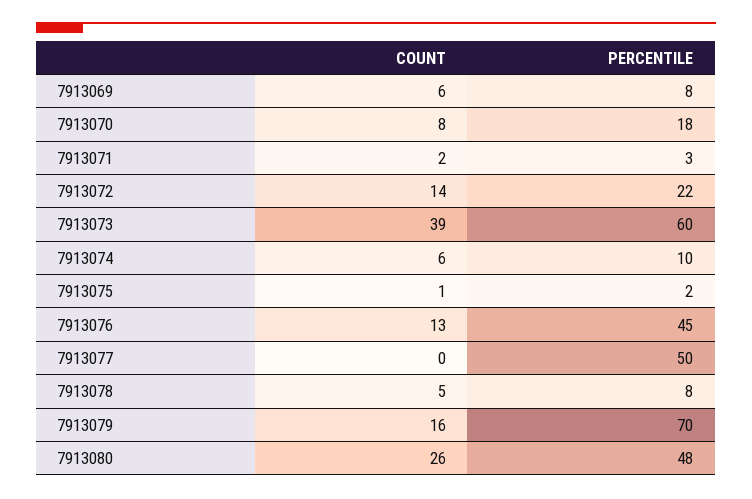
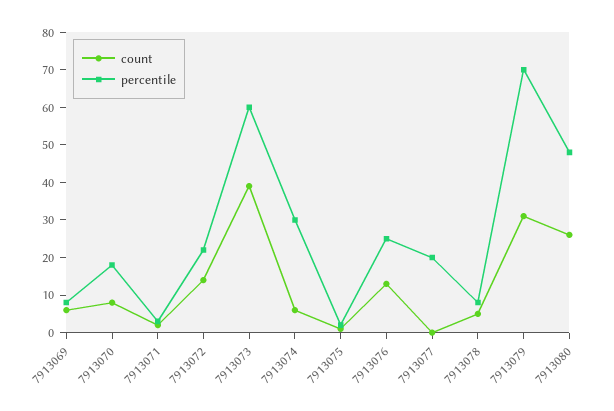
PERCENTILE, 7913074: 10 -> 30
PERCENTILE, 7913076: 45 -> 25
PERCENTILE, 7913077: 50 -> 20
COUNT, 7913079: 16 -> 30

